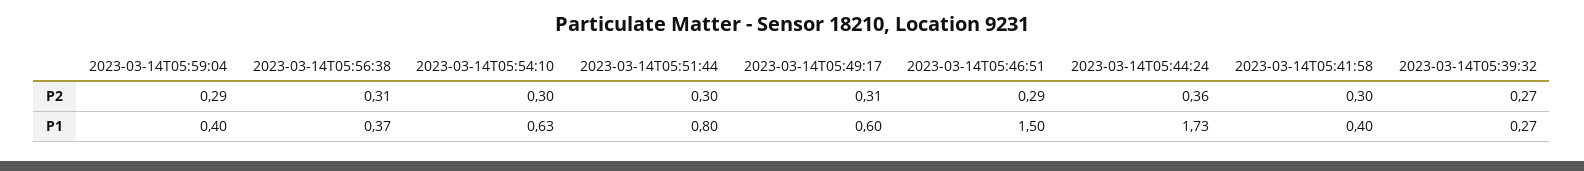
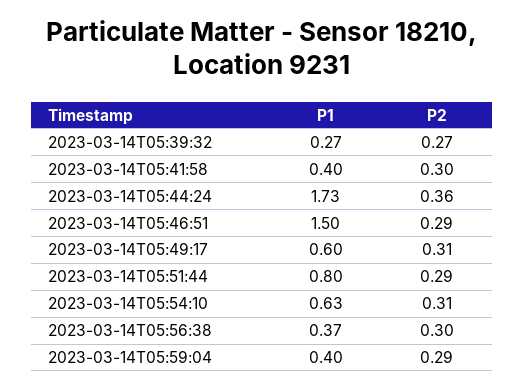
2023-03-14T05:56:38, P2: 0.31 -> 0.3
2023-03-14T05:54:10, P2: 0.3 -> 0.31
2023-03-14T05:51:44, P2: 0.3 -> 0.29

